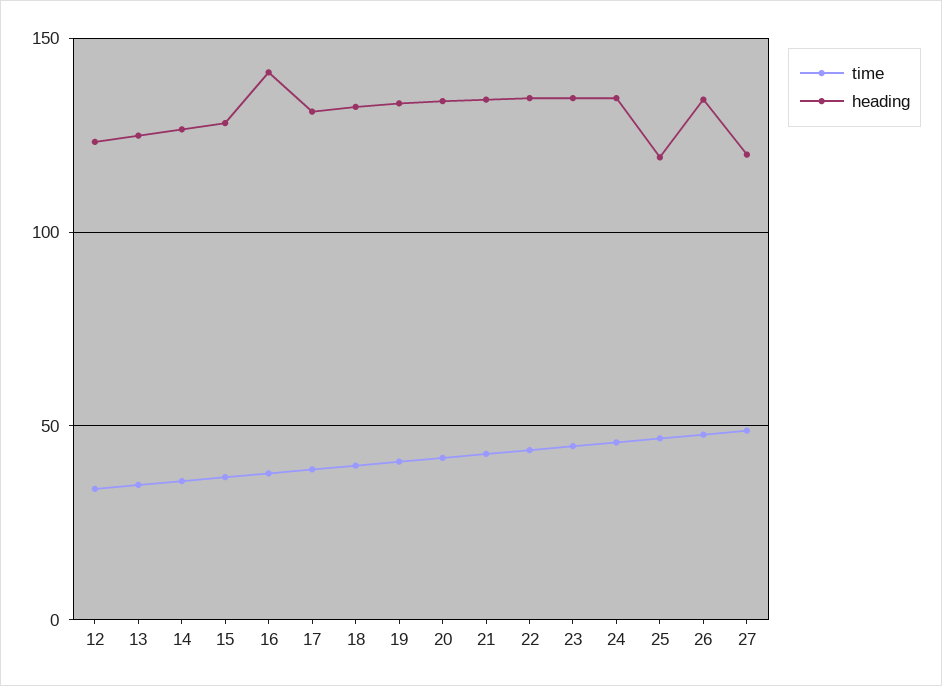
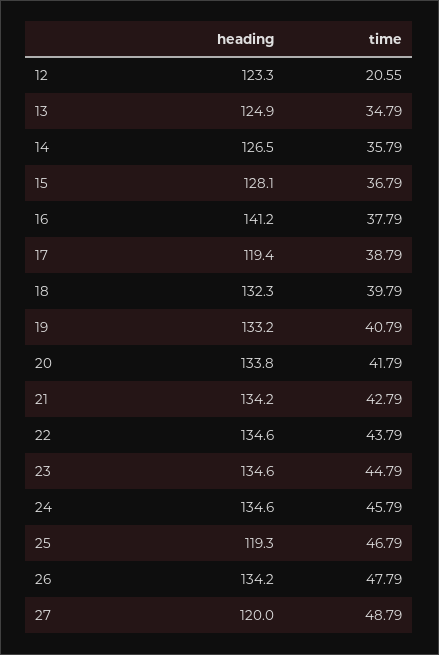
time, 12: 35 -> 20.55
heading, 17: 130 -> 119.4

